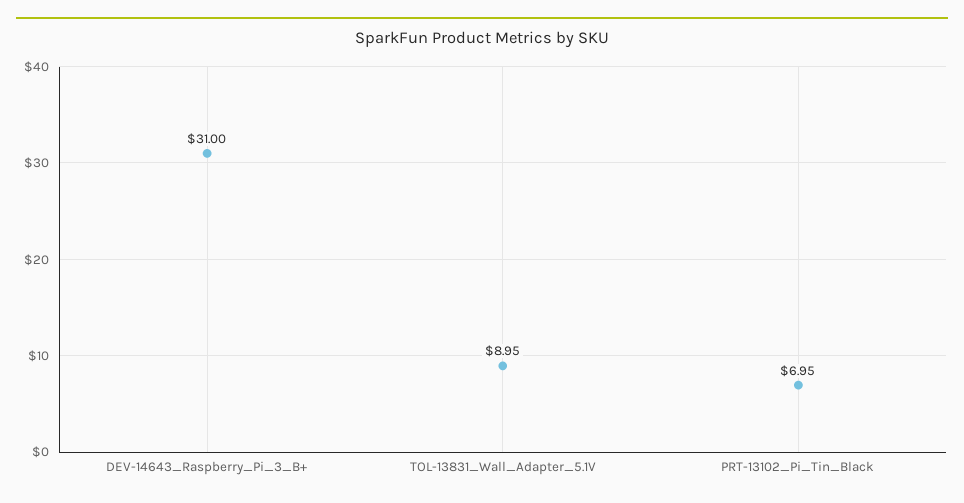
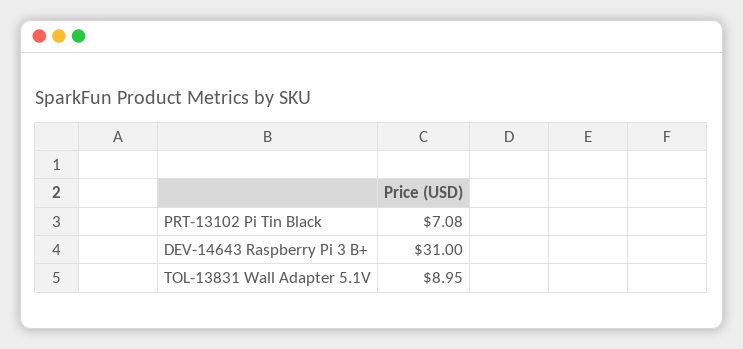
PRT-13102_Pi_Tin_Black: 6.95 -> 7.08

